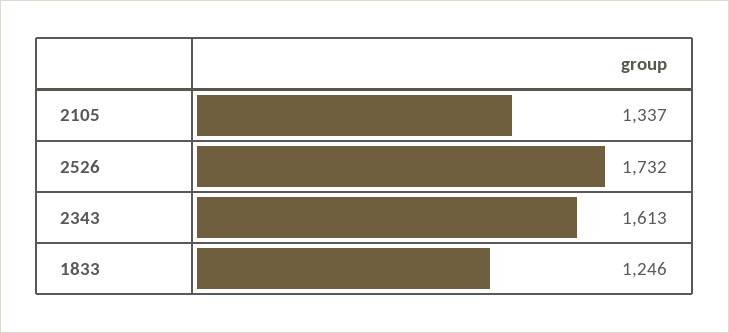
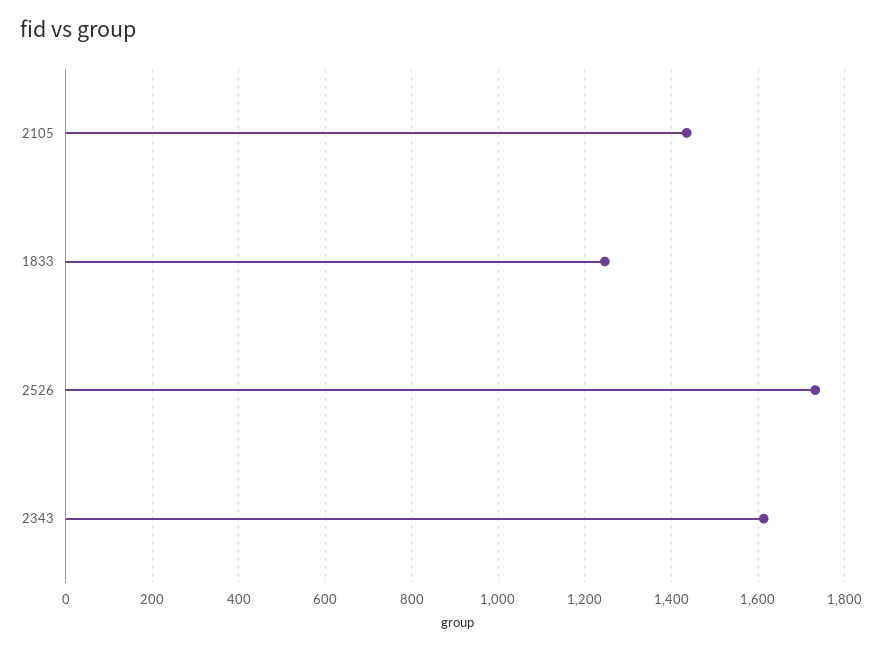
2105: 1337 -> 1440

